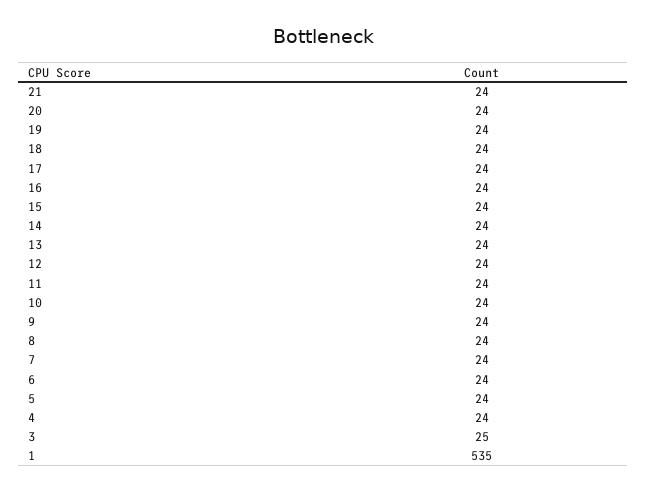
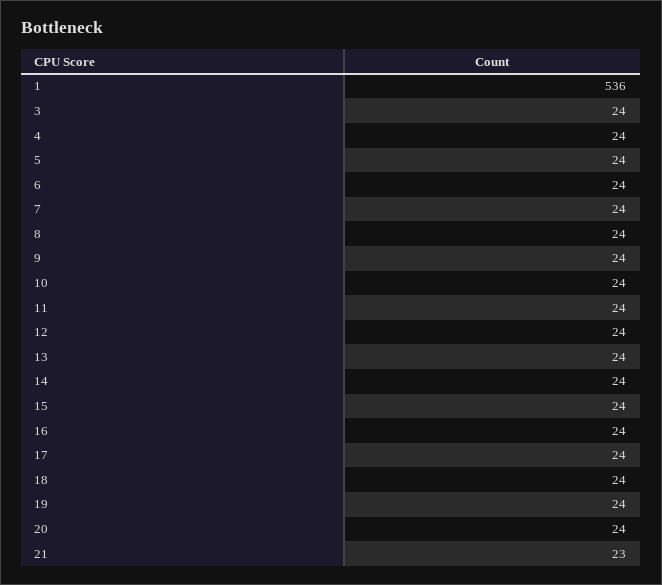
21: 24 -> 23
3: 25 -> 24
1: 535 -> 536

